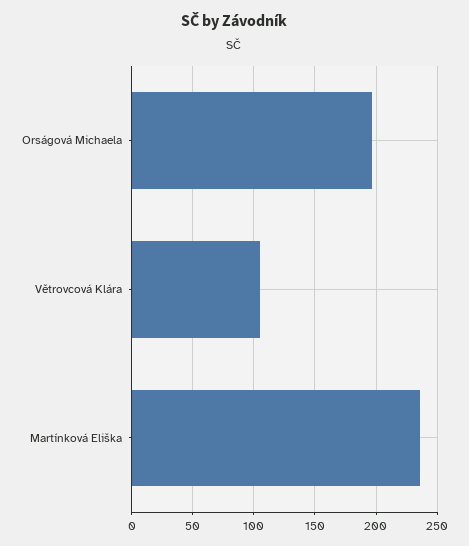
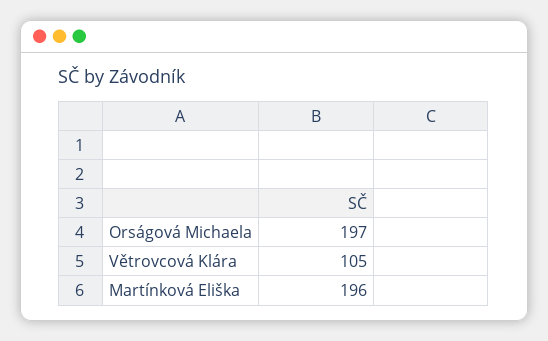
Martínková Eliška: 235 -> 196

